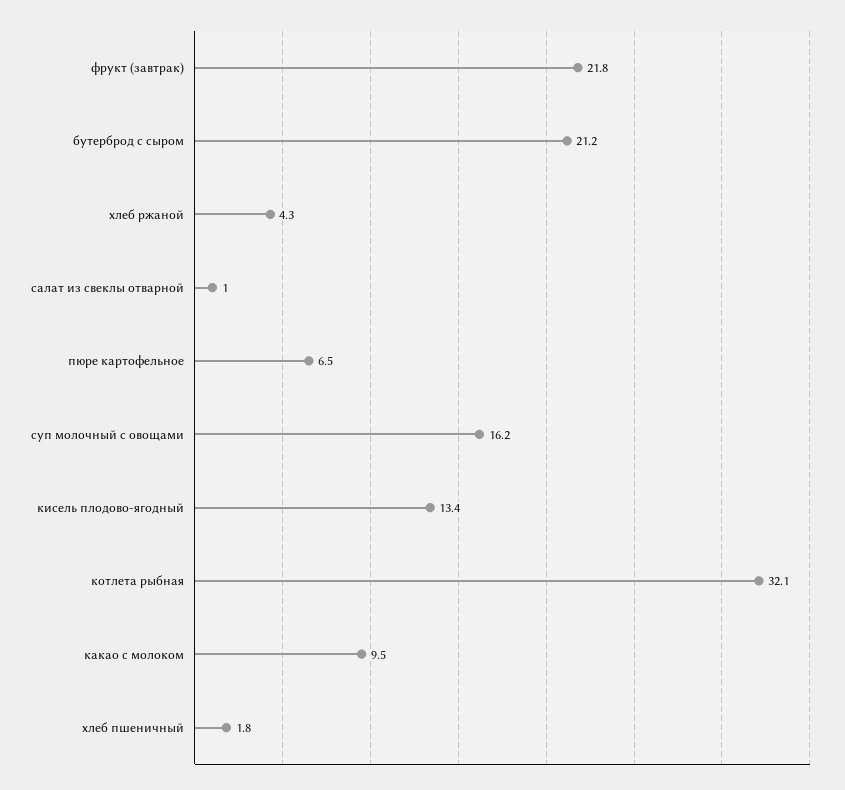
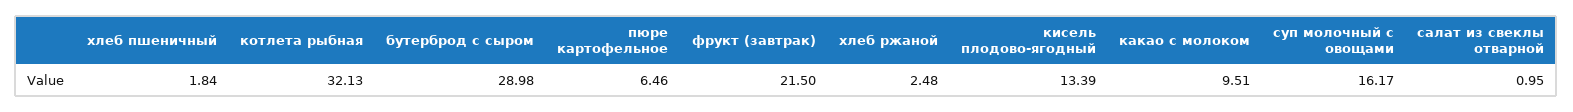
фрукт (завтрак): 21.8 -> 21.5
бутерброд с сыром: 21.2 -> 28.98
хлеб ржаной: 4.3 -> 2.48

